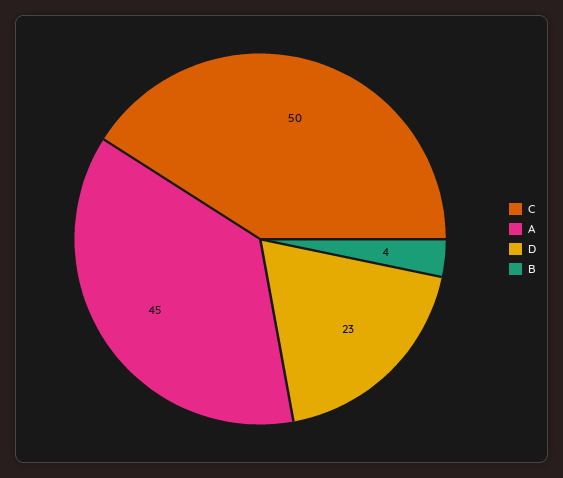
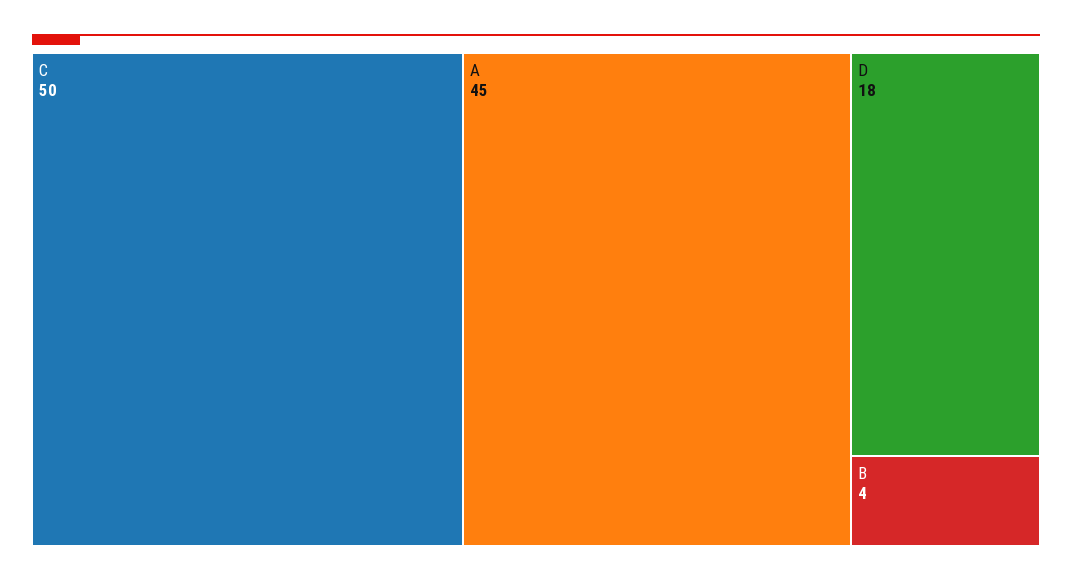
D: 23 -> 18

